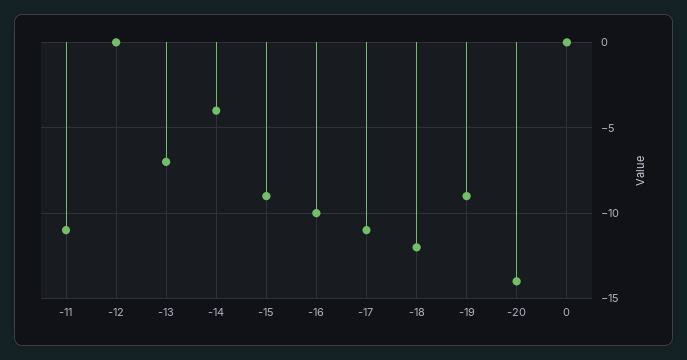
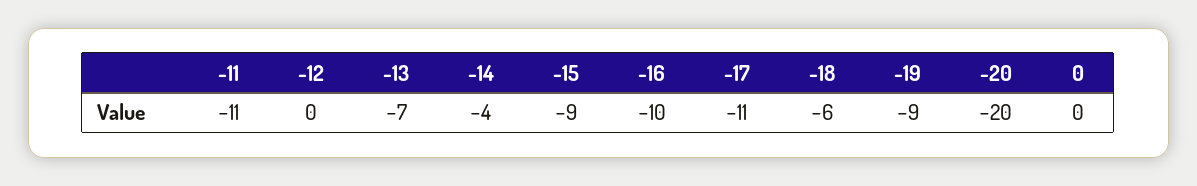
-18: -12 -> -6
-20: -14 -> -20

